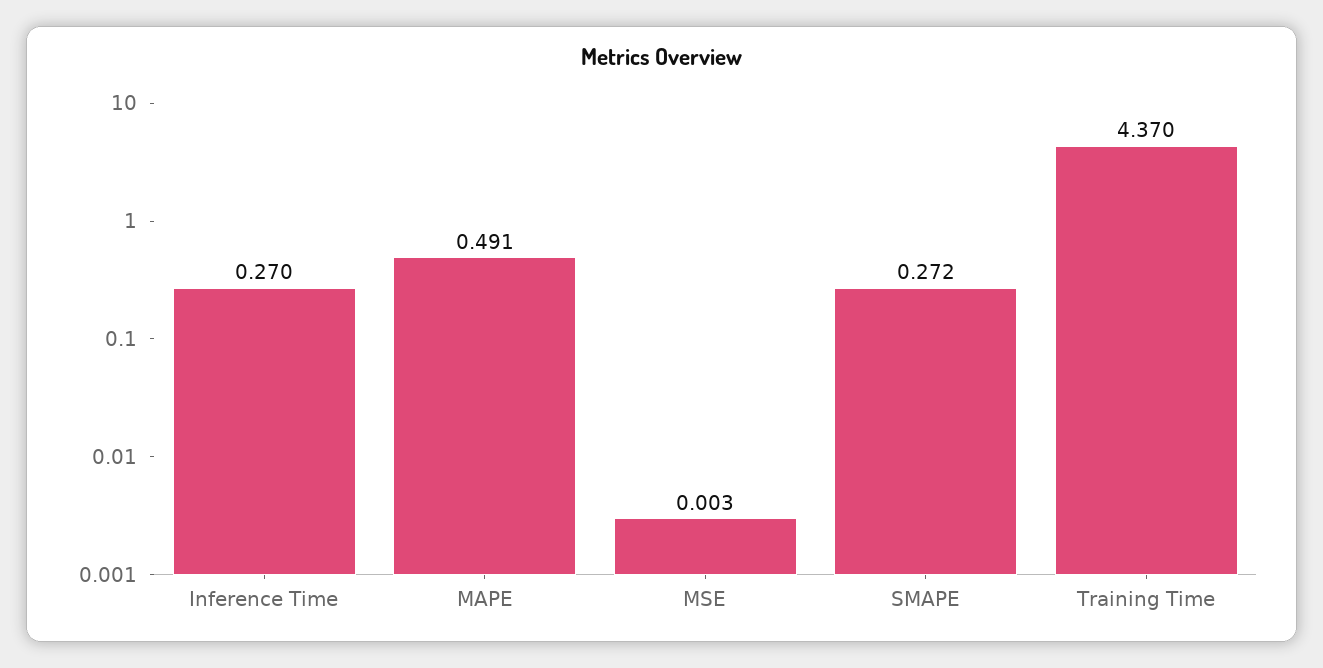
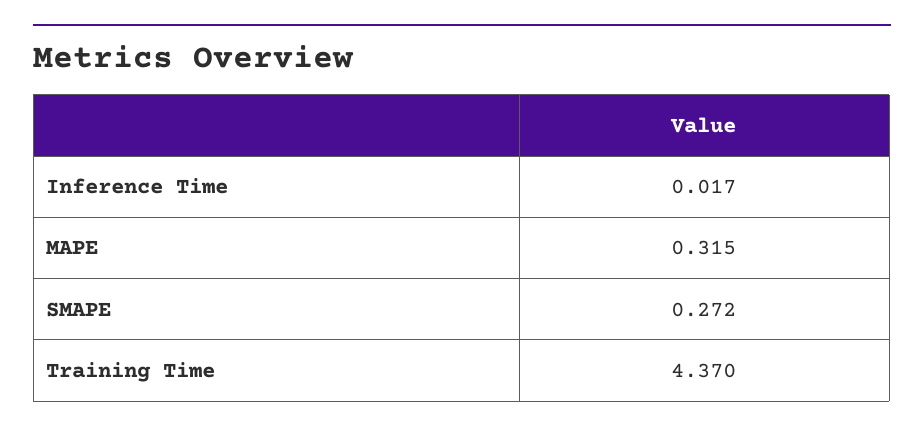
Inference Time: 0.27 -> 0.017
MAPE: 0.491 -> 0.315
MSE: 0.003 -> none

